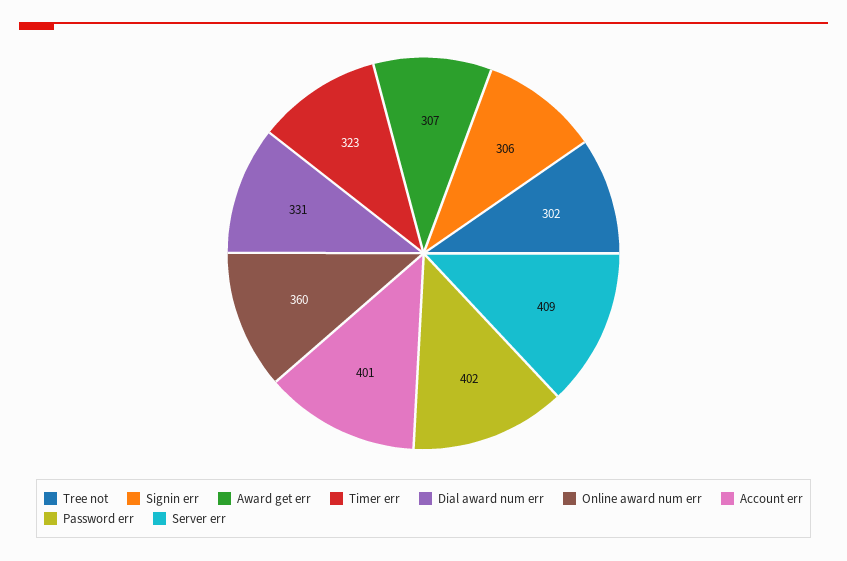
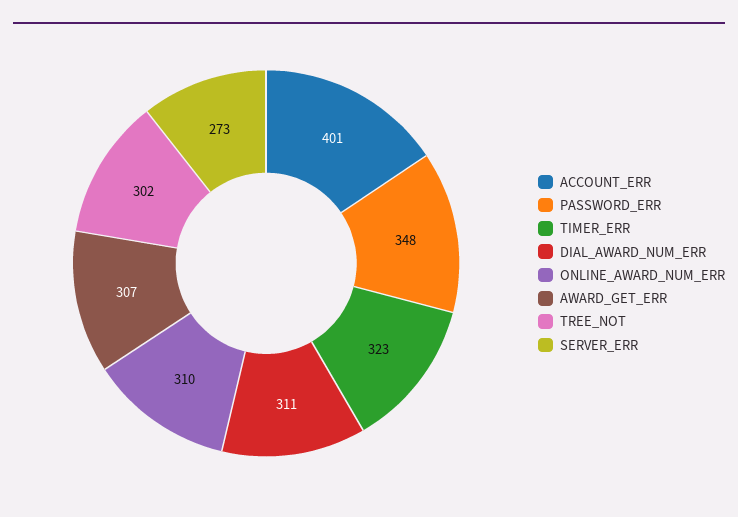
Signin err: 306 -> none
Dial award num err: 331 -> 311
Online award num err: 360 -> 310
Password err: 402 -> 348
Server err: 409 -> 273

